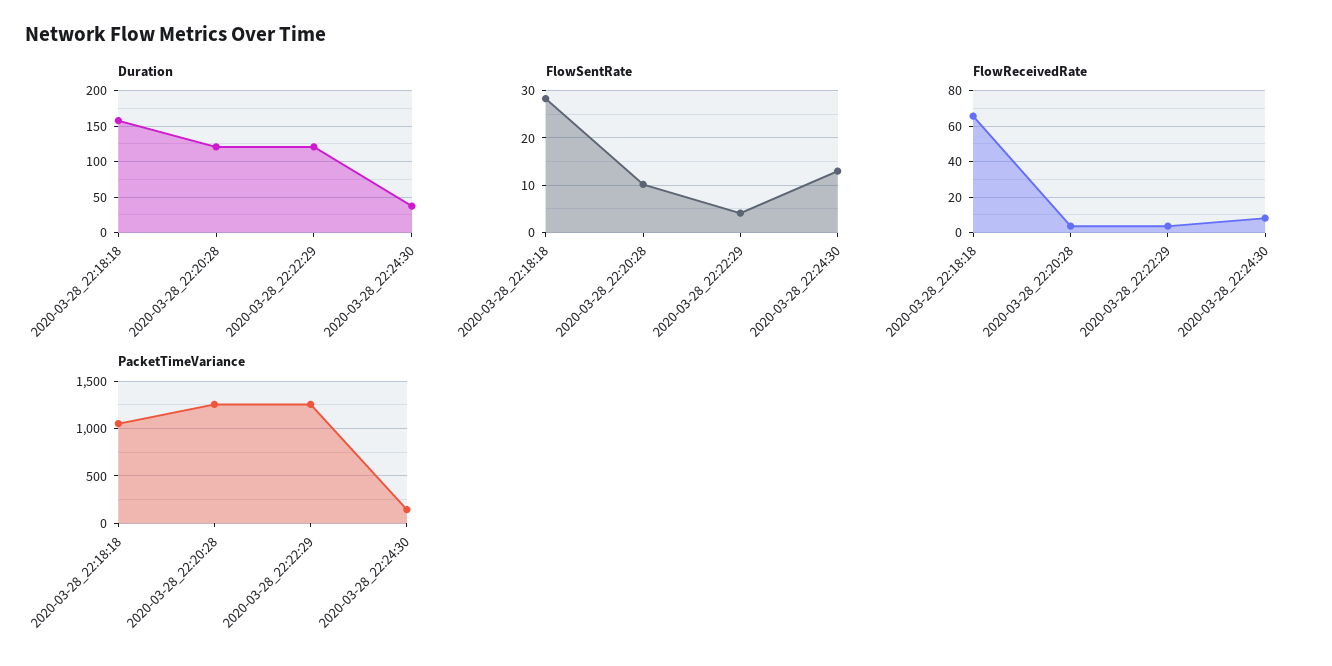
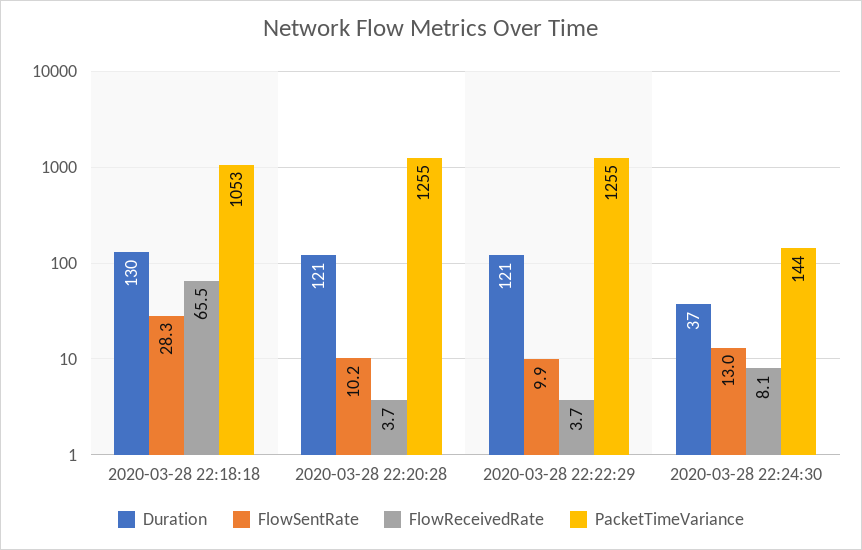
Duration, 2020-03-28_22:18:18: 160 -> 130
FlowSentRate, 2020-03-28_22:22:29: 4 -> 9.9

